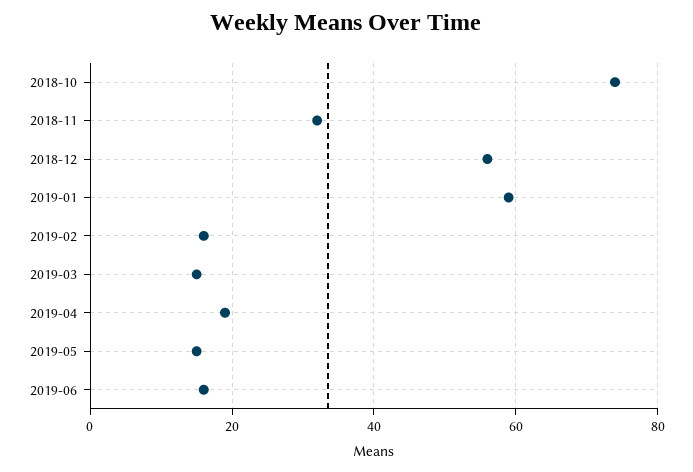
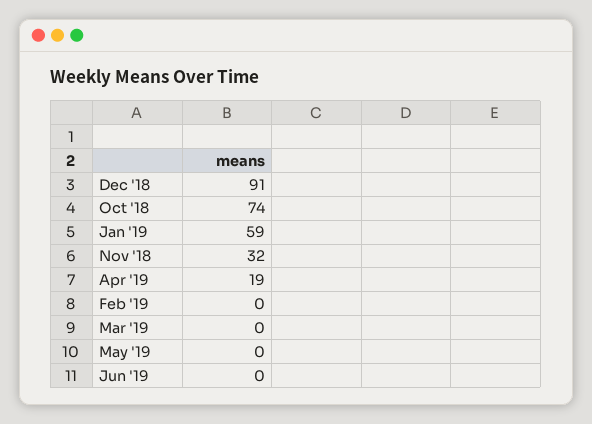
2018-12: 55 -> 91
2019-02: 15 -> 0
2019-03: 15 -> 0
2019-05: 15 -> 0
2019-06: 15 -> 0

